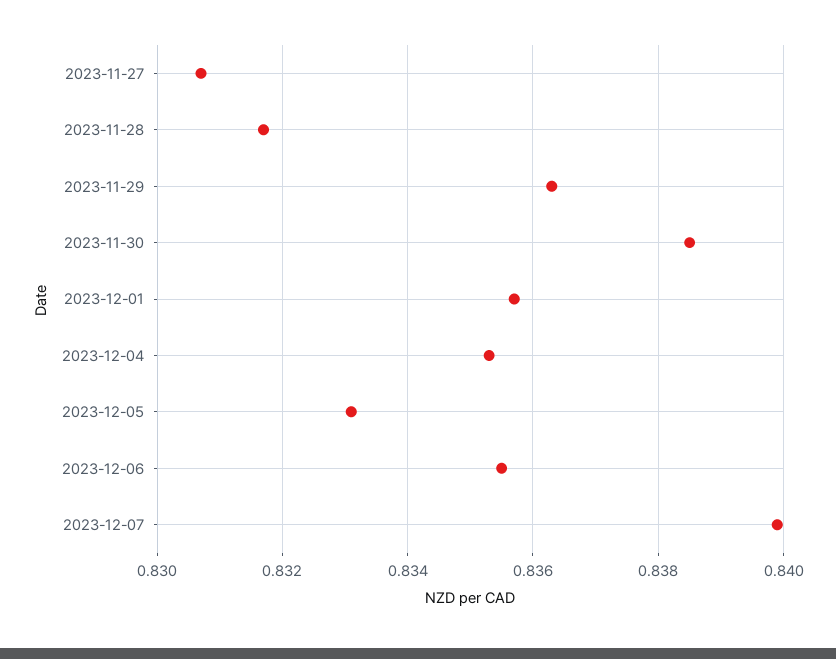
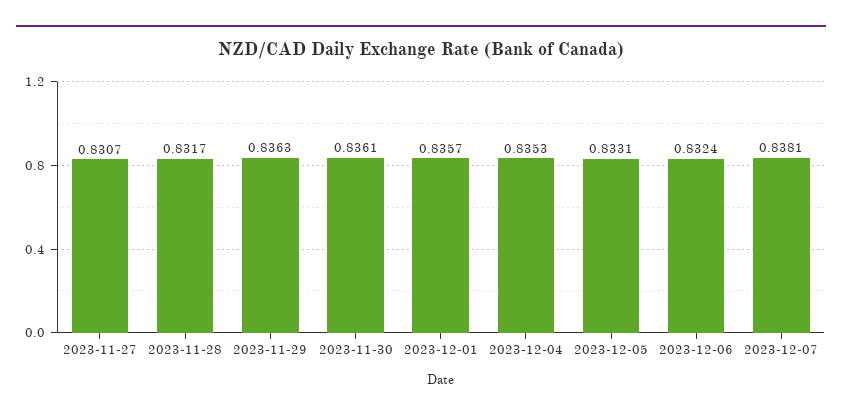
2023-11-30: 0.8385 -> 0.8361
2023-12-06: 0.8355 -> 0.8324
2023-12-07: 0.84 -> 0.8381

